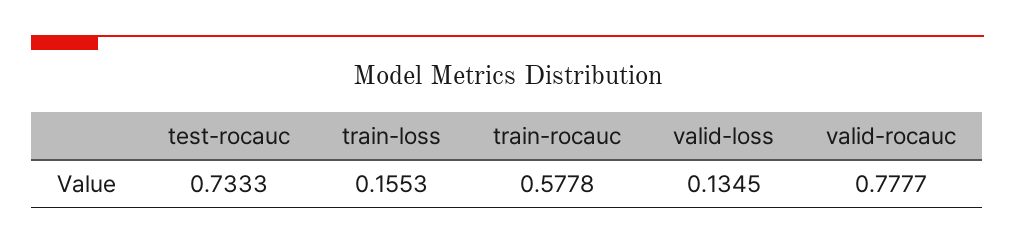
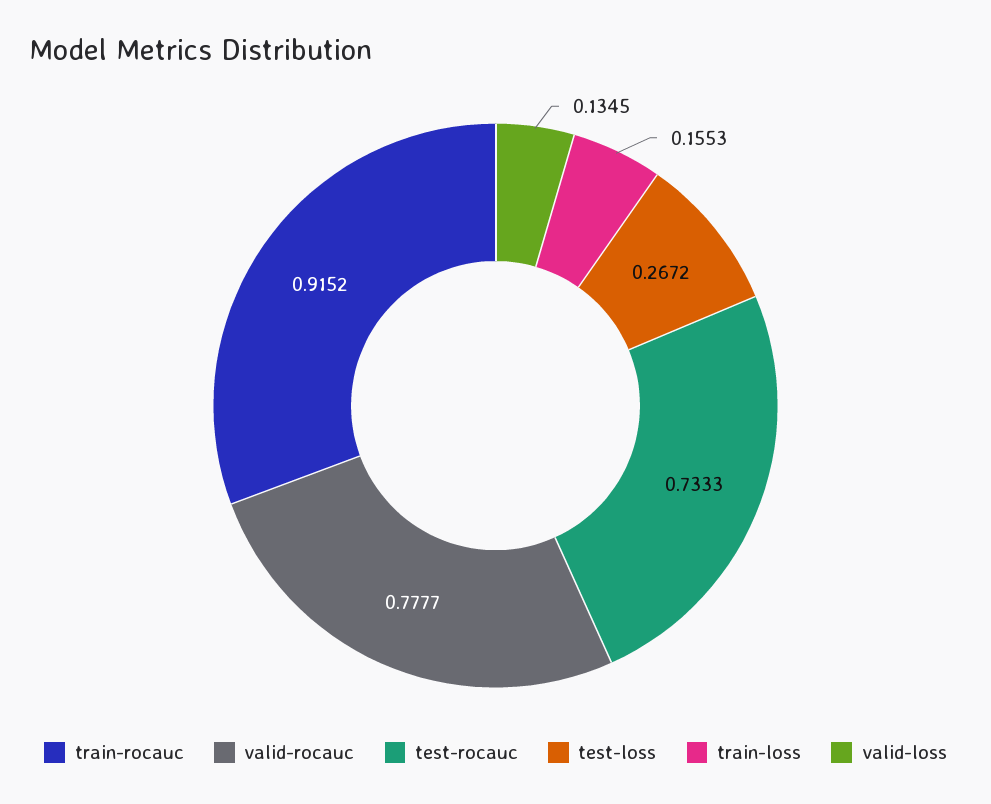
train-rocauc: 0.5778 -> 0.9152
test-loss: none -> 0.2672

